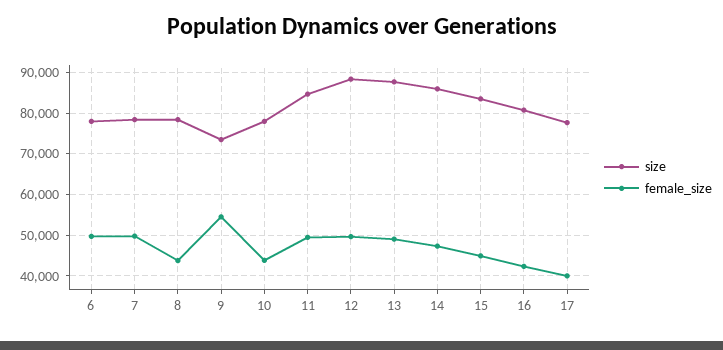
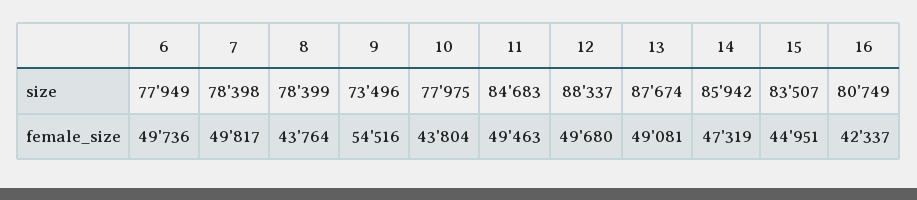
size, 17: 78000 -> none
female_size, 17: 40000 -> none

